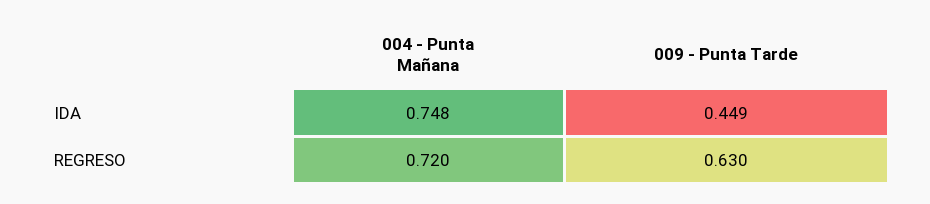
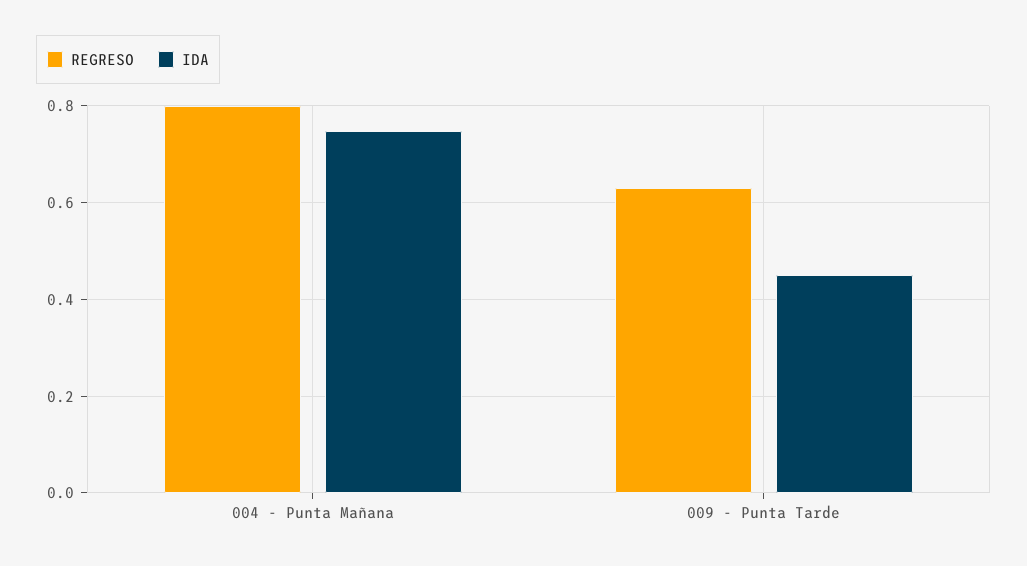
REGRESO, 004 - Punta Mañana: 0.72 -> 0.8

